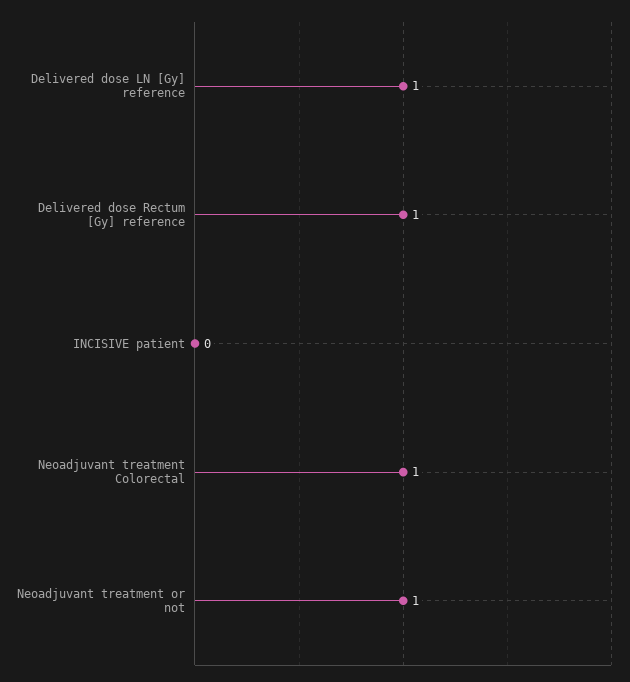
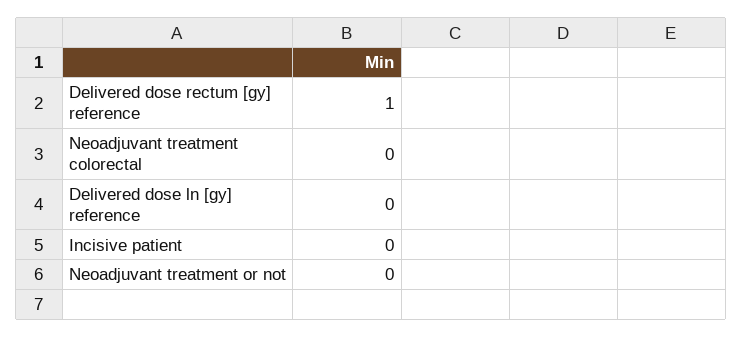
Delivered dose LN [Gy] reference: 1 -> 0
Neoadjuvant treatment Colorectal: 1 -> 0
Neoadjuvant treatment or not: 1 -> 0

